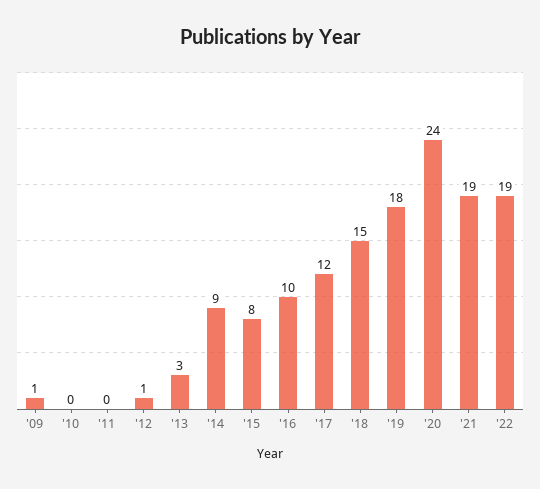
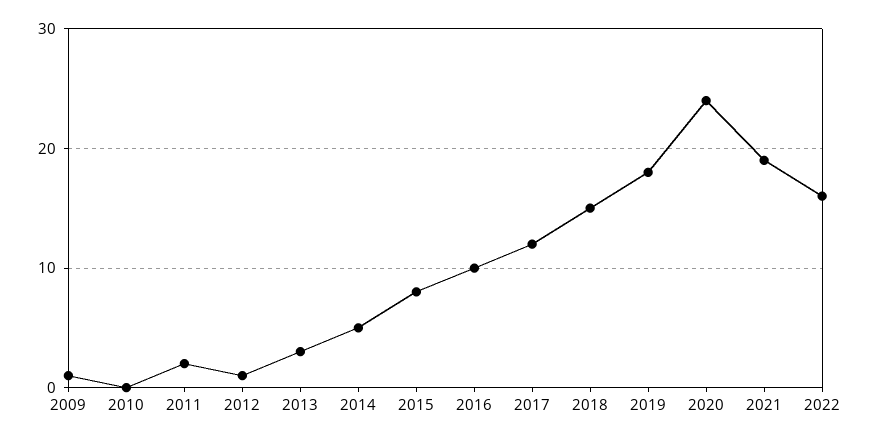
'11: 0 -> 2
'14: 9 -> 5
'22: 19 -> 16

